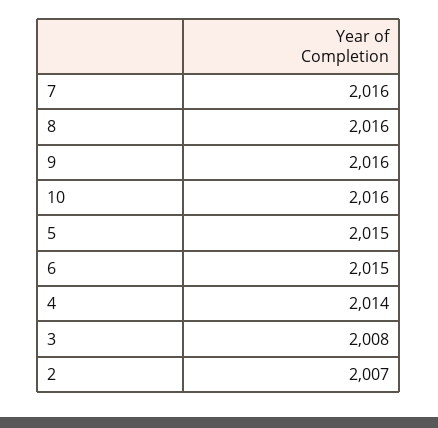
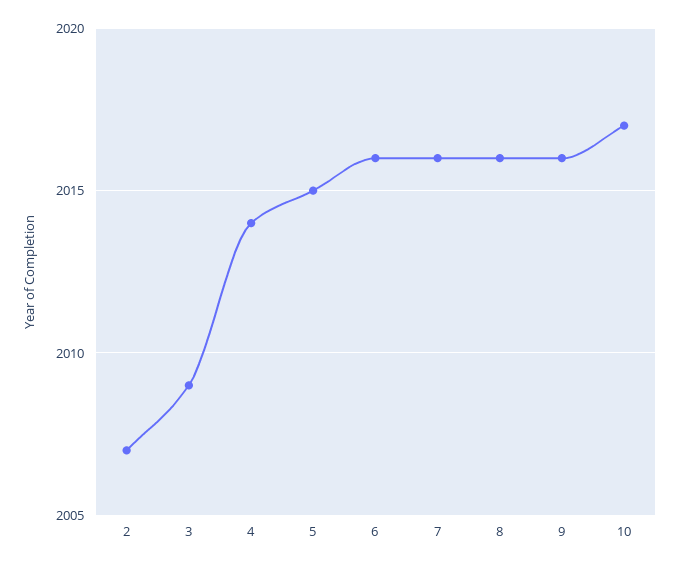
10: 2016 -> 2017
6: 2015 -> 2016
3: 2008 -> 2009

